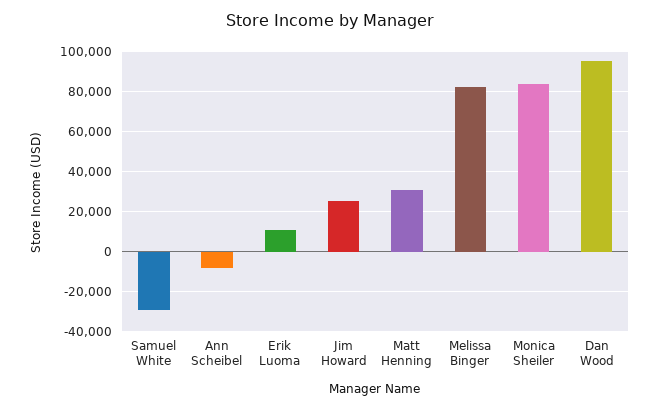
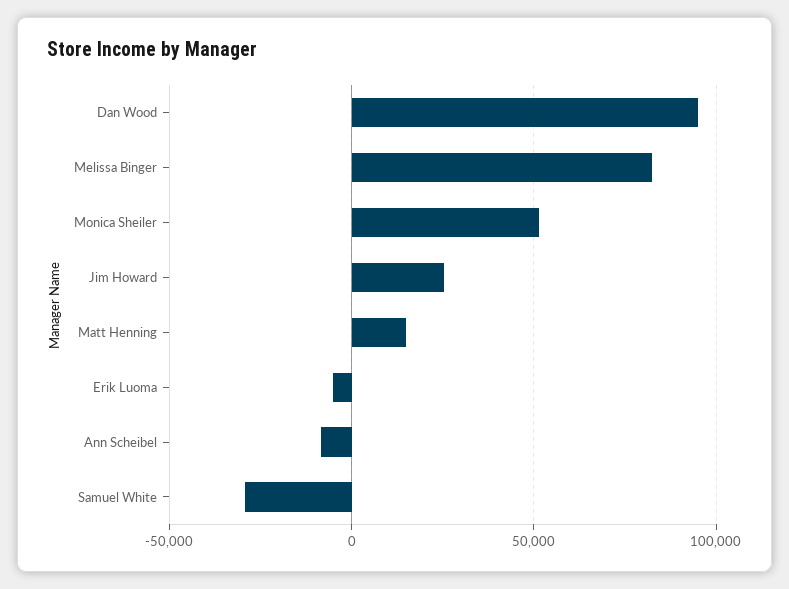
Erik Luoma: 10000 -> -5000
Matt Henning: 30000 -> 15000
Monica Sheiler: 85000 -> 50000

